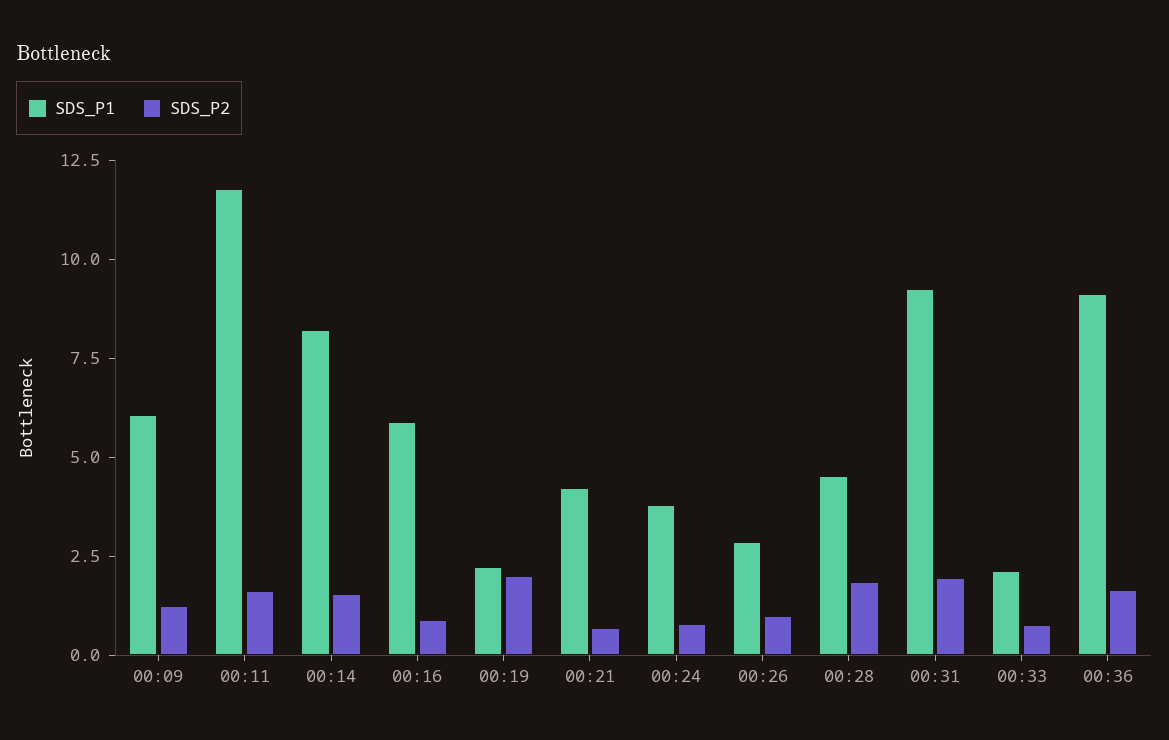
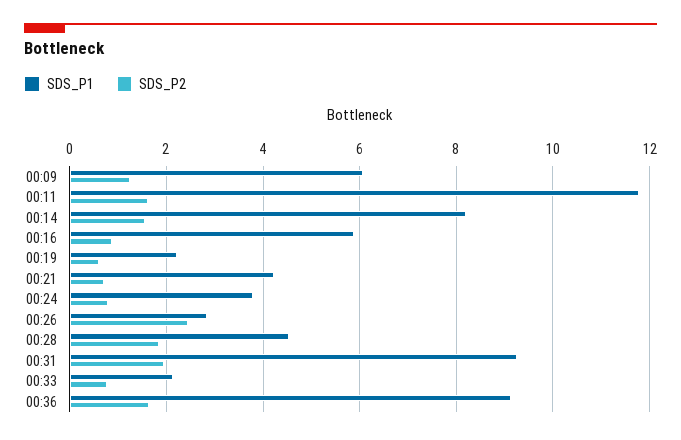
SDS_P2, 00:19: 2 -> 0.6
SDS_P2, 00:26: 1 -> 2.4

